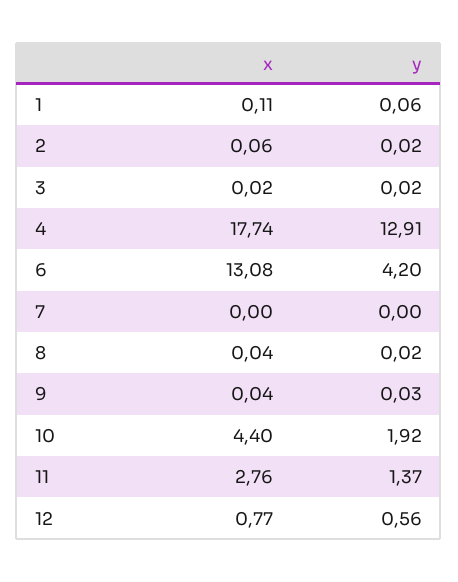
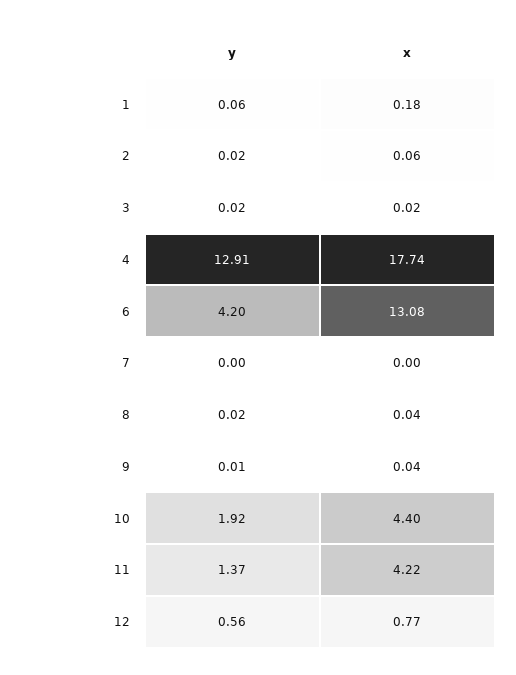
x, 1: 0.11 -> 0.18
y, 9: 0.03 -> 0.01
x, 11: 2.76 -> 4.22

